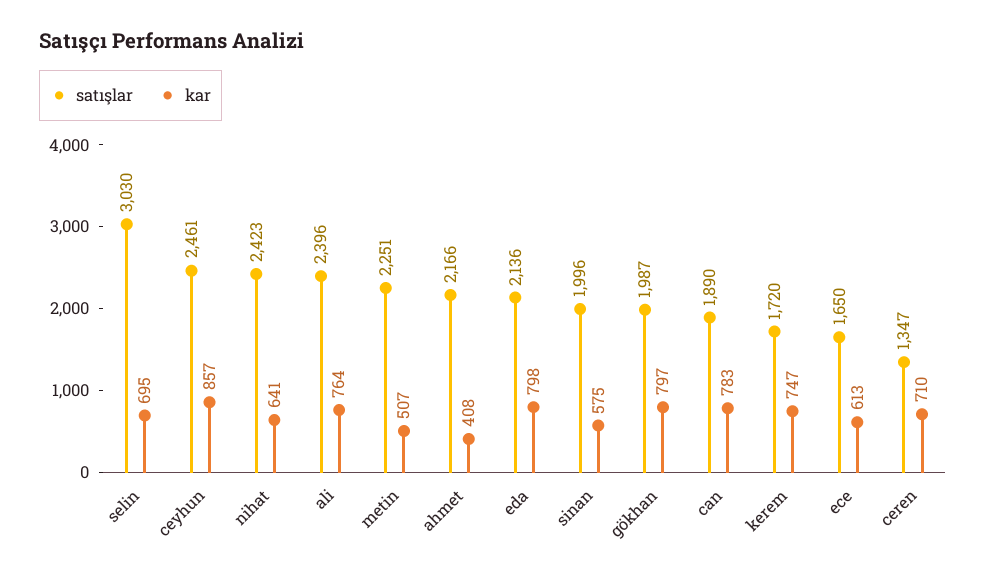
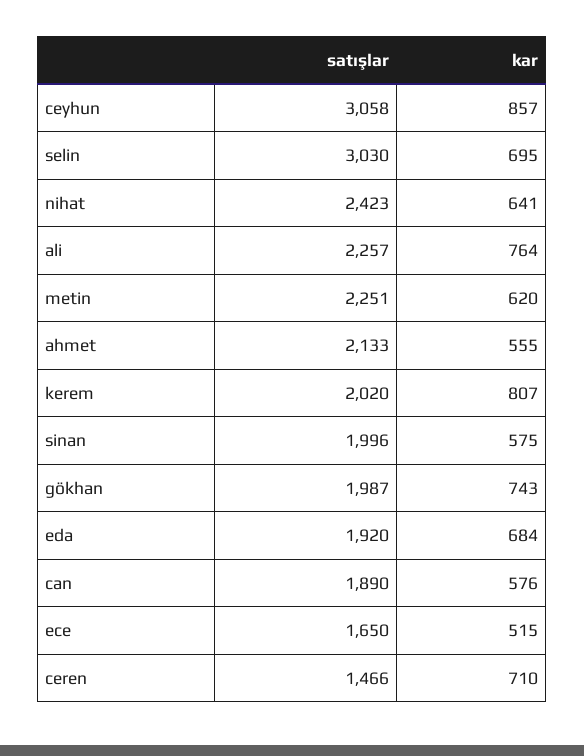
satışlar, ceyhun: 2461 -> 3058
satışlar, ali: 2396 -> 2257
kar, metin: 507 -> 620
satışlar, ahmet: 2166 -> 2133
kar, ahmet: 408 -> 555
satışlar, eda: 2136 -> 1920
kar, eda: 798 -> 684
kar, gökhan: 797 -> 743
kar, can: 783 -> 576
satışlar, kerem: 1720 -> 2020
kar, kerem: 747 -> 807
kar, ece: 613 -> 515
satışlar, ceren: 1347 -> 1466

